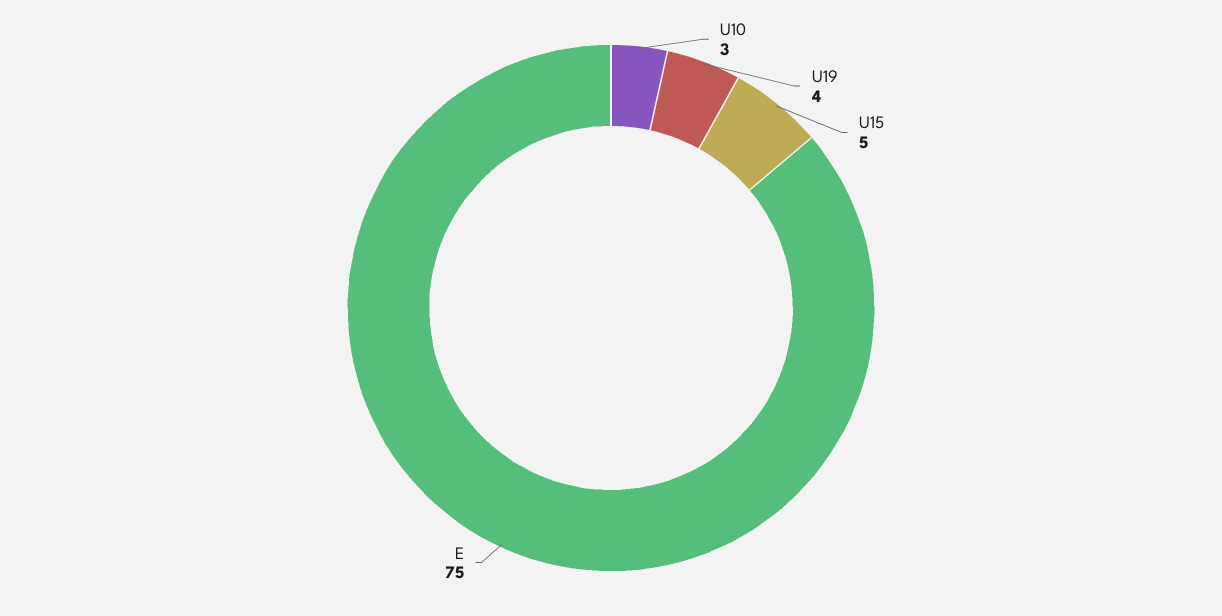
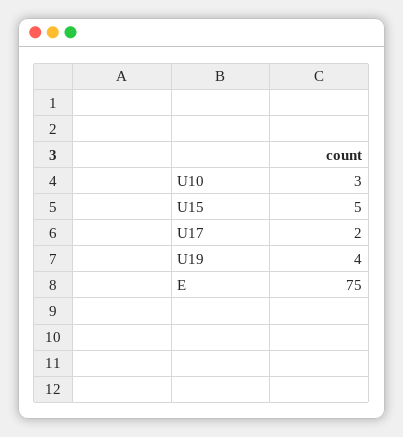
U17: none -> 2

